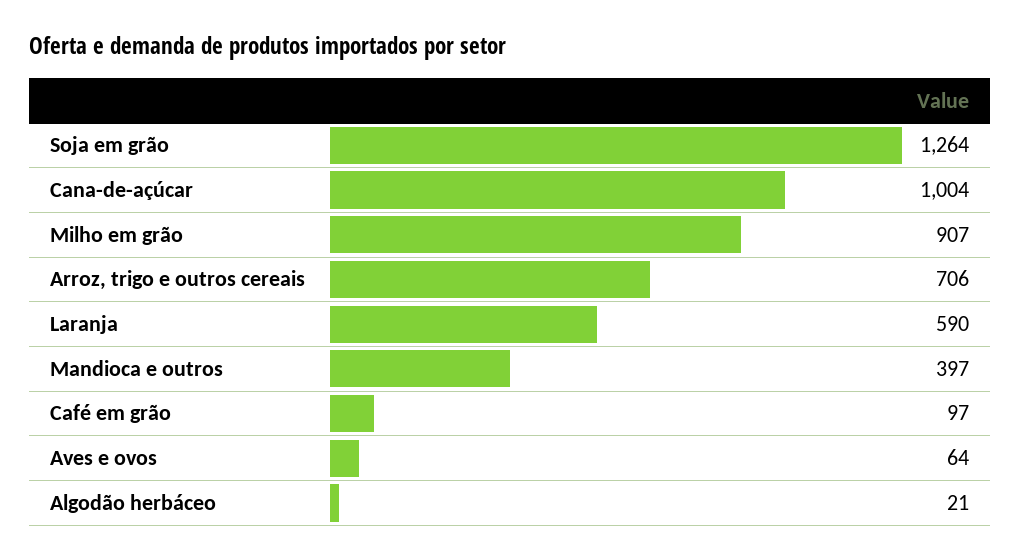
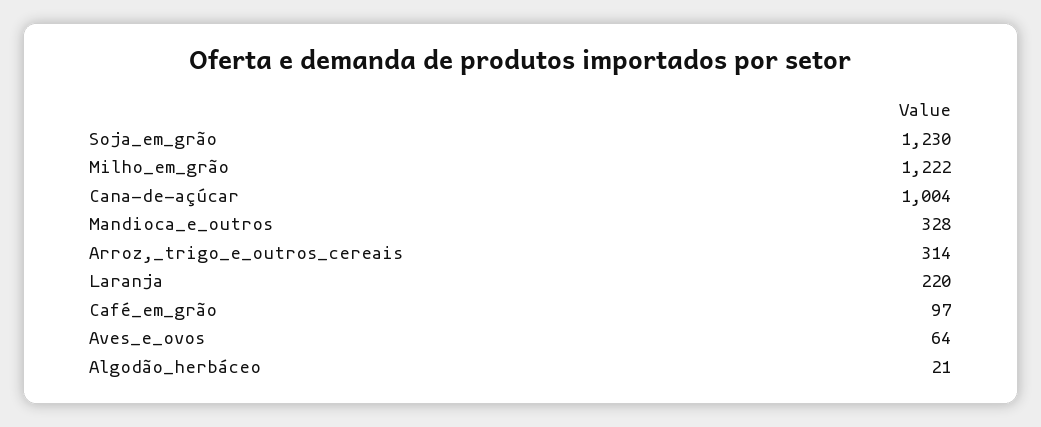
Soja em grão: 1264 -> 1230
Milho em grão: 907 -> 1222
Arroz, trigo e outros cereais: 706 -> 314
Laranja: 590 -> 220
Mandioca e outros: 397 -> 328

